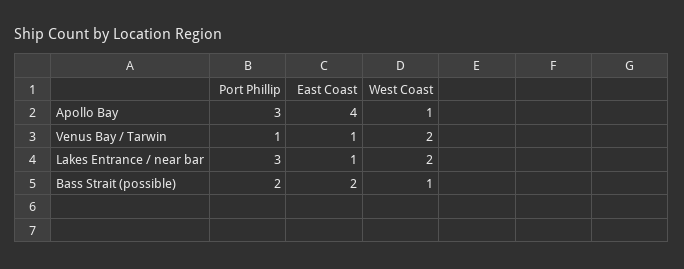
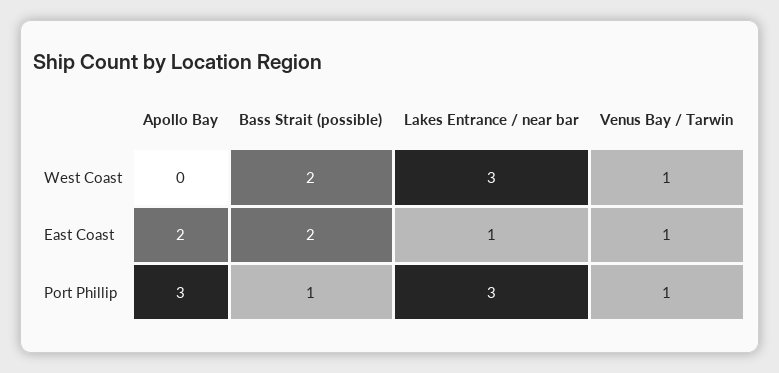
East Coast, Apollo Bay: 4 -> 2
West Coast, Apollo Bay: 1 -> 0
West Coast, Venus Bay / Tarwin: 2 -> 1
West Coast, Lakes Entrance / near bar: 2 -> 3
Port Phillip, Bass Strait (possible): 2 -> 1
West Coast, Bass Strait (possible): 1 -> 2

